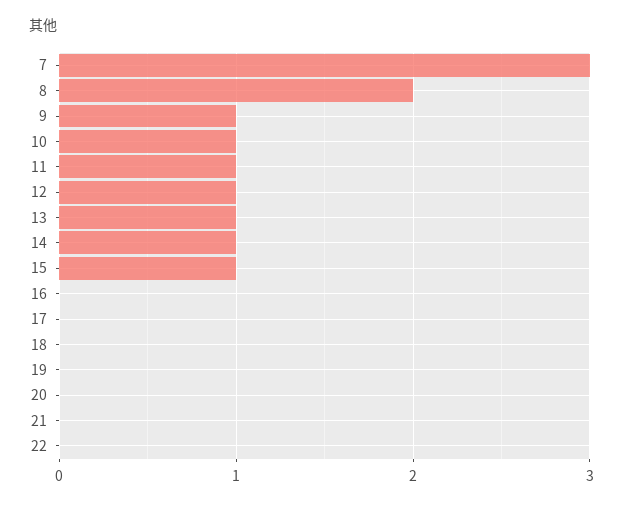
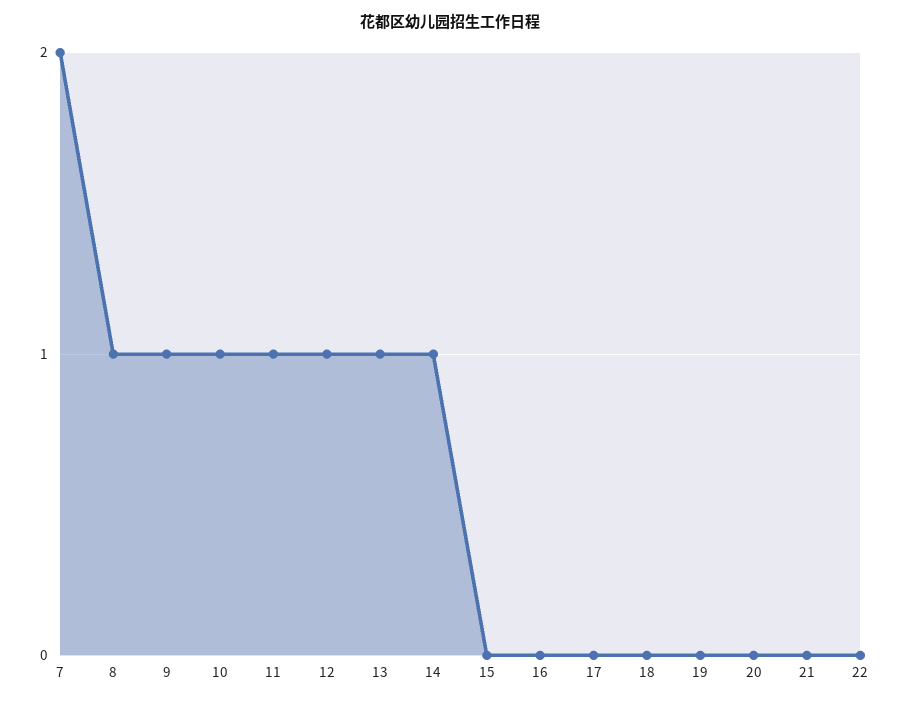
7: 3 -> 2
8: 2 -> 1
15: 1 -> 0

